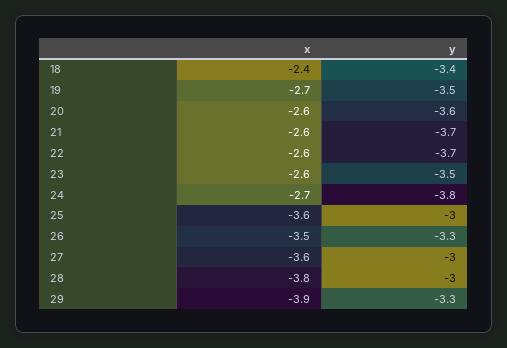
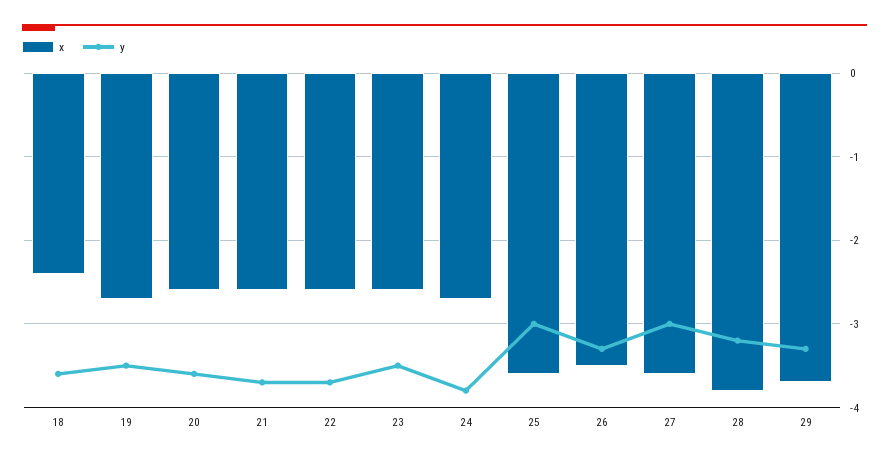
y, 18: -3.4 -> -3.6
y, 28: -3 -> -3.2
x, 29: -3.9 -> -3.7

